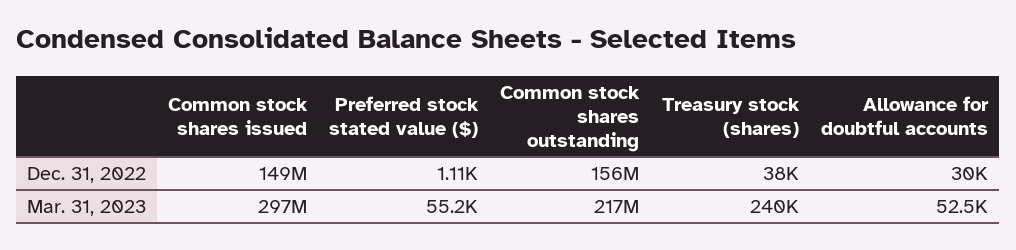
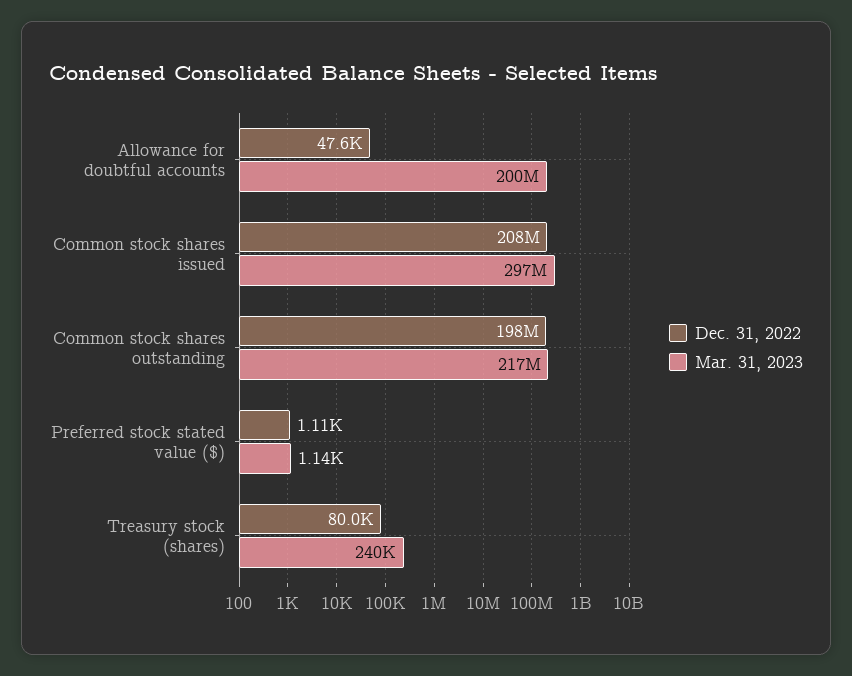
Dec. 31, 2022, Common stock shares issued: 149000000 -> 208000000
Dec. 31, 2022, Common stock shares outstanding: 156000000 -> 198000000
Dec. 31, 2022, Treasury stock (shares): 38000 -> 80000
Dec. 31, 2022, Allowance for doubtful accounts: 30000 -> 47600
Mar. 31, 2023, Preferred stock stated value ($): 55200 -> 1140
Mar. 31, 2023, Allowance for doubtful accounts: 52500 -> 200000000

